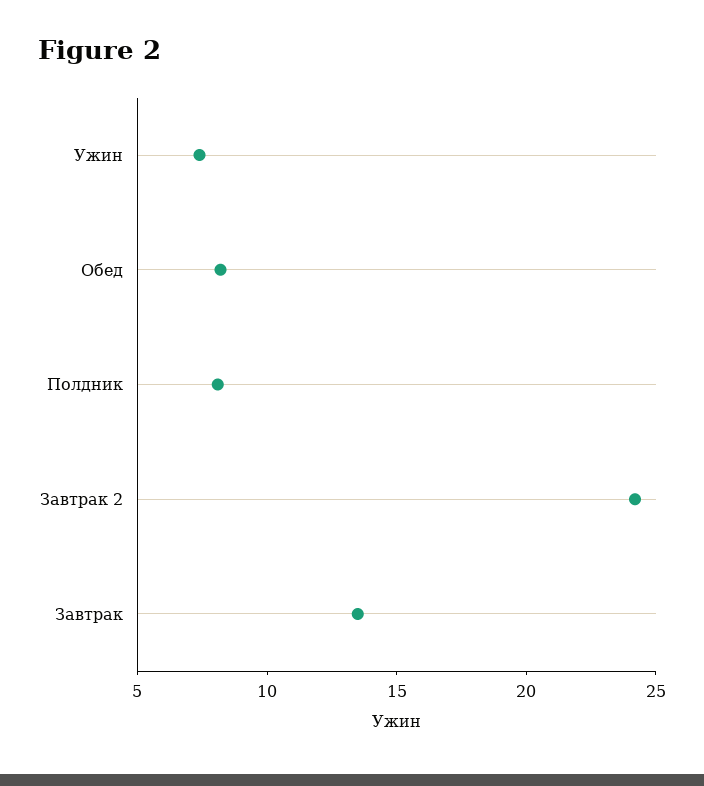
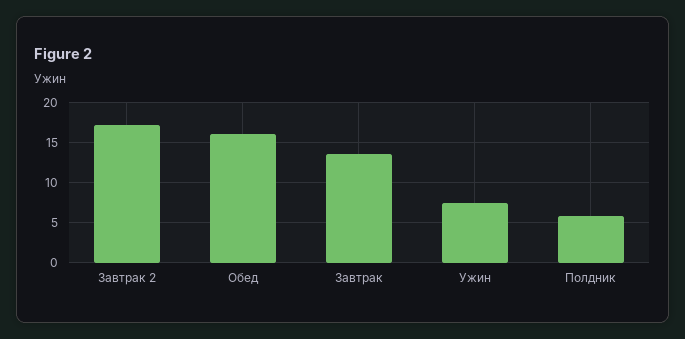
Обед: 8 -> 16
Полдник: 8 -> 6
Завтрак 2: 24 -> 17

